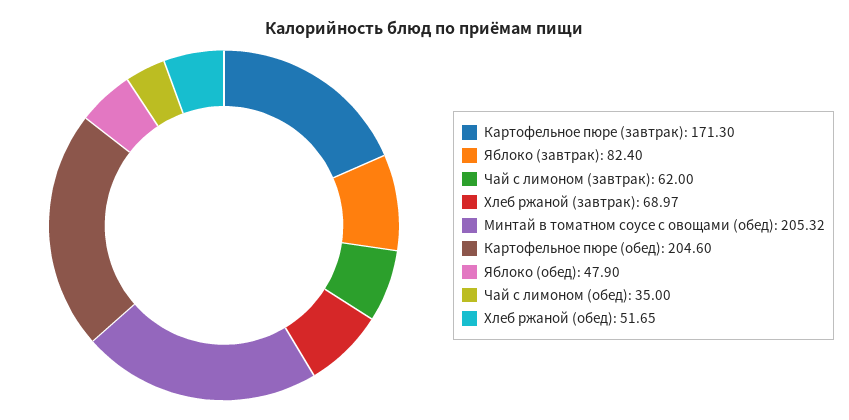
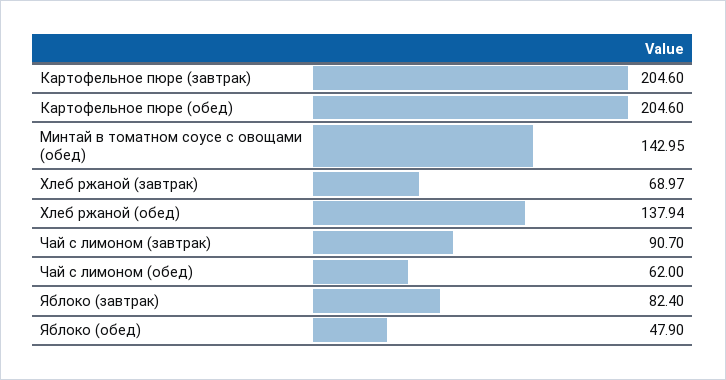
Картофельное пюре (завтрак): 171.3 -> 204.6
Чай с лимоном (завтрак): 62 -> 90.7
Минтай в томатном соусе с овощами (обед): 205.32 -> 142.95
Чай с лимоном (обед): 35 -> 62
Хлеб ржаной (обед): 51.65 -> 137.94

